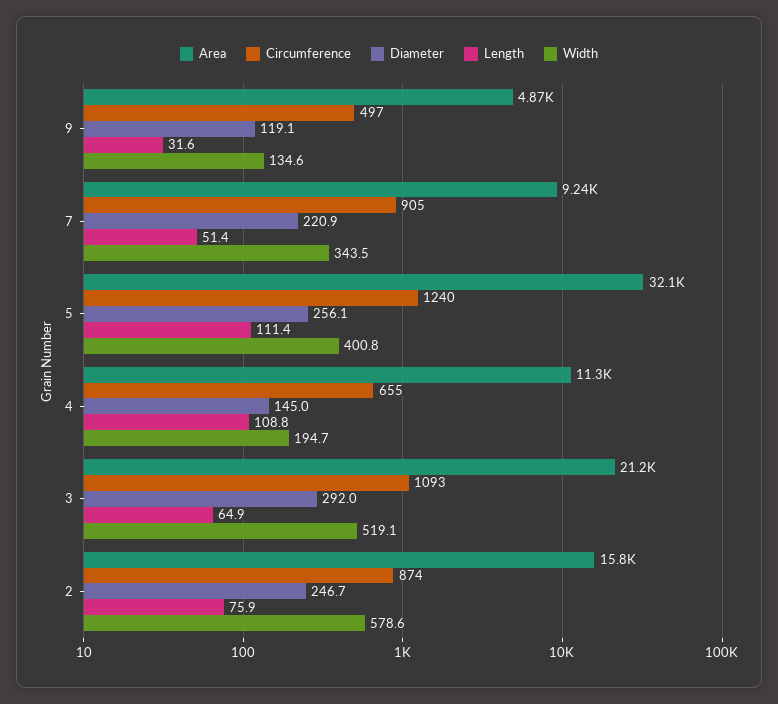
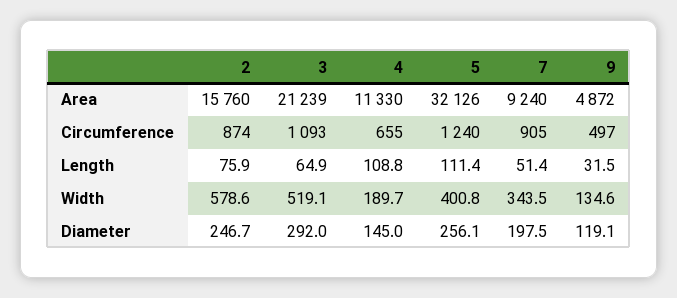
Length, 9: 31.6 -> 31.5
Diameter, 7: 220.9 -> 197.5
Width, 4: 194.7 -> 189.7

